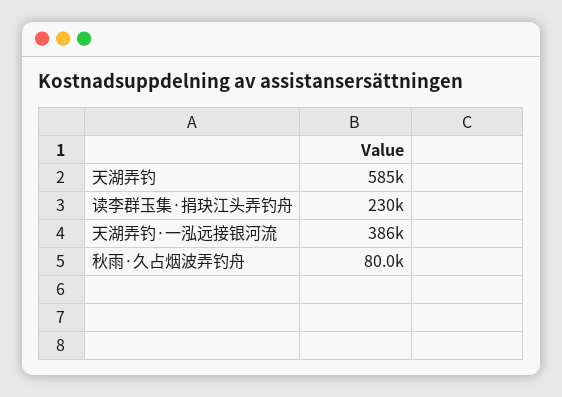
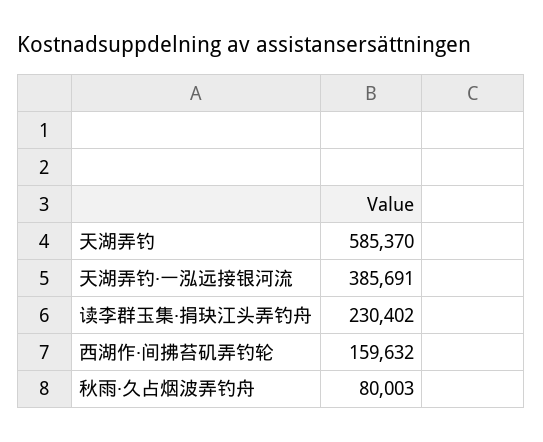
西湖作·间拂苔矶弄钓轮: none -> 159632

